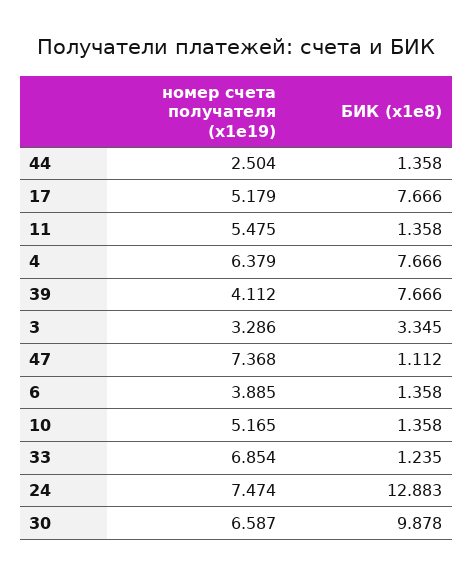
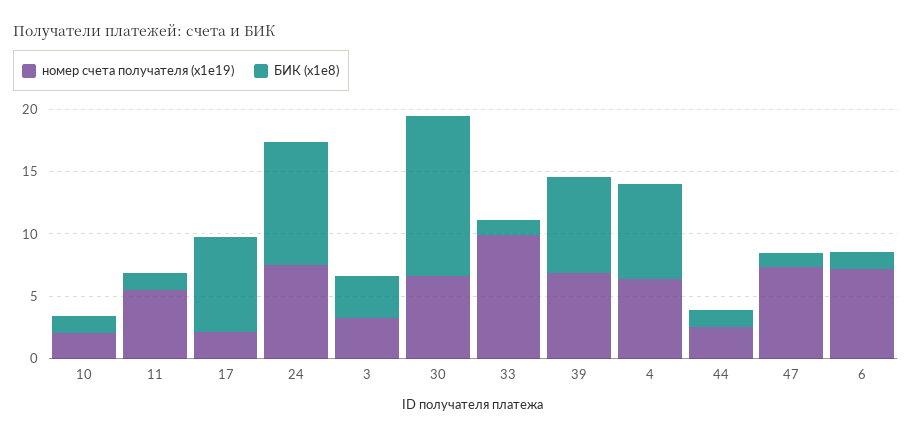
номер счета получателя (x1e19), 17: 5.179 -> 2
номер счета получателя (x1e19), 39: 4.112 -> 7
номер счета получателя (x1e19), 6: 3.885 -> 7
номер счета получателя (x1e19), 10: 5.165 -> 2
номер счета получателя (x1e19), 33: 6.854 -> 10
БИК (x1e8), 24: 12.883 -> 10
БИК (x1e8), 30: 9.878 -> 13

